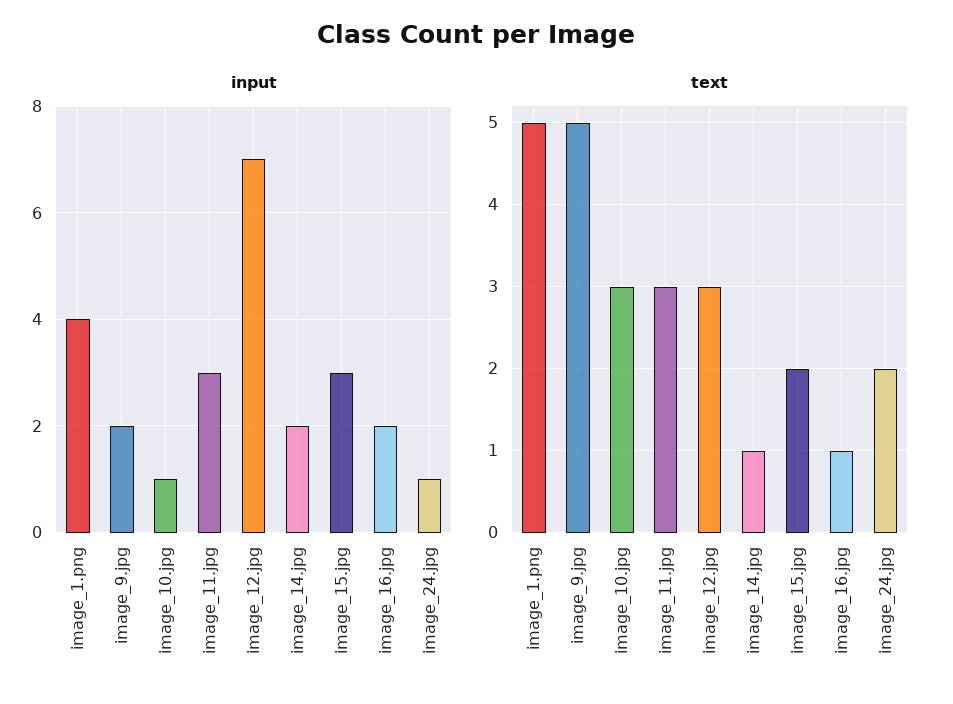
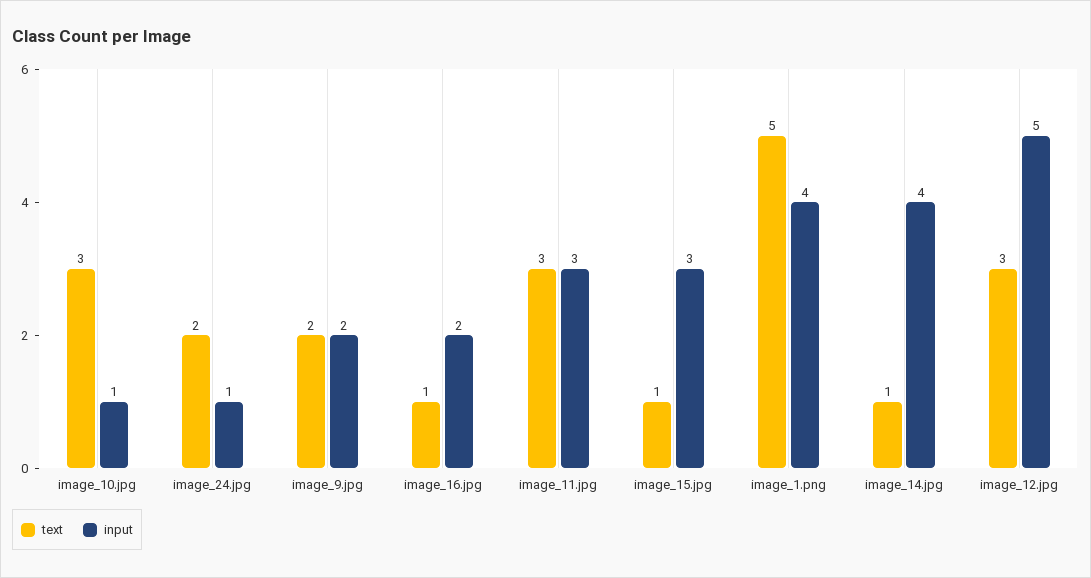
input, image_12.jpg: 7 -> 5
input, image_14.jpg: 2 -> 4
text, image_9.jpg: 5 -> 2
text, image_15.jpg: 2 -> 1

